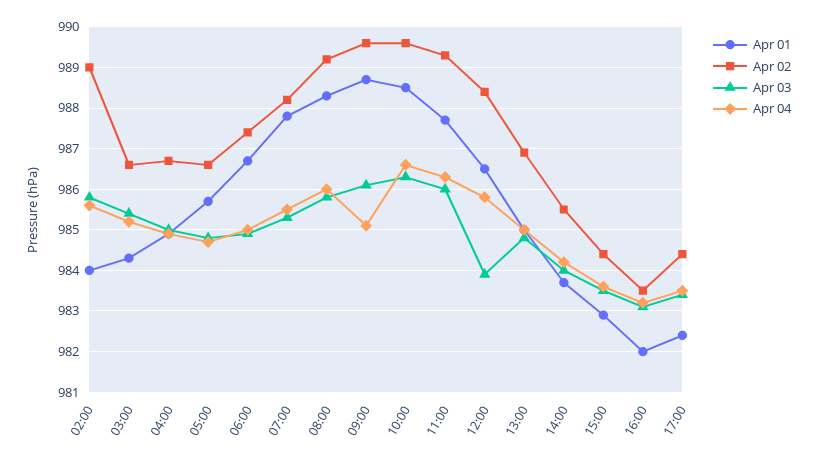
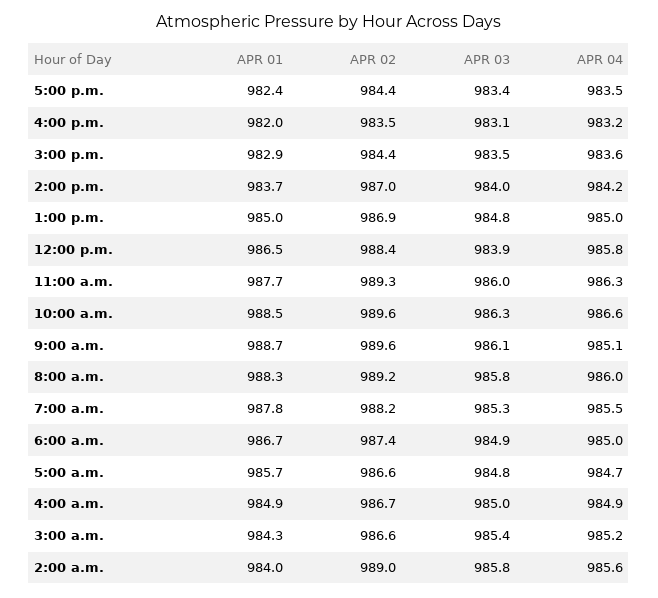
Apr 02, 14:00: 985.5 -> 987

